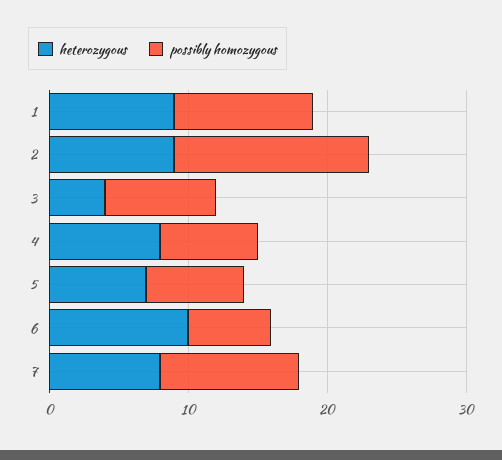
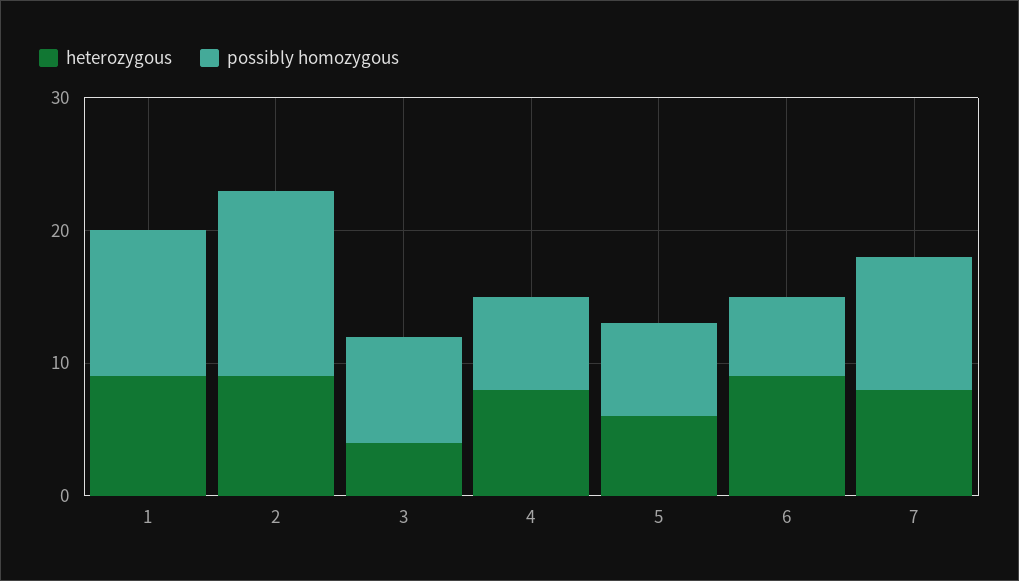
possibly homozygous, 1: 10 -> 11
heterozygous, 5: 7 -> 6
heterozygous, 6: 10 -> 9

